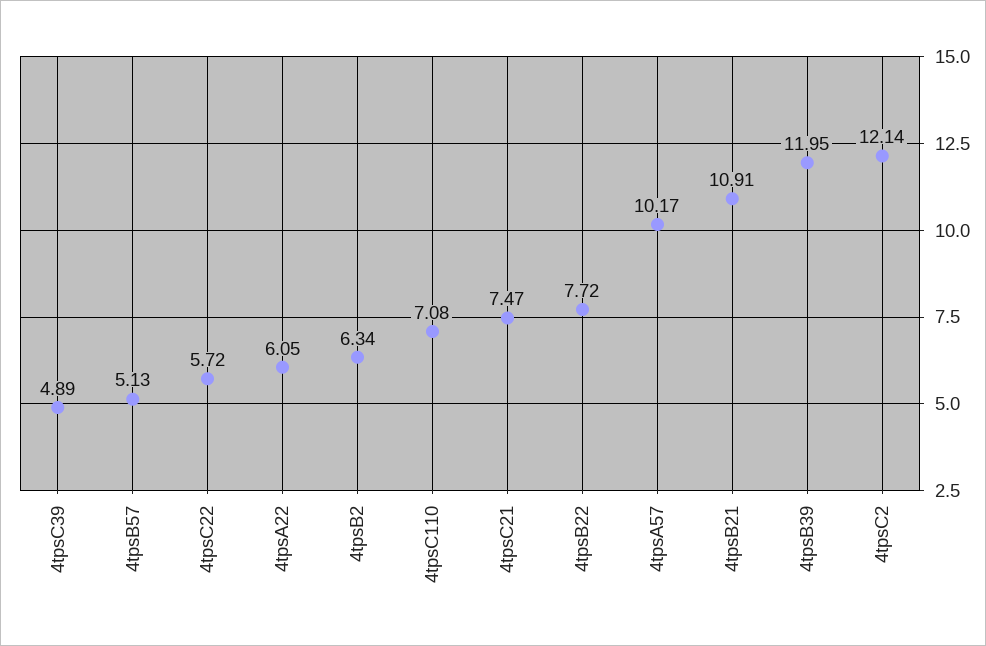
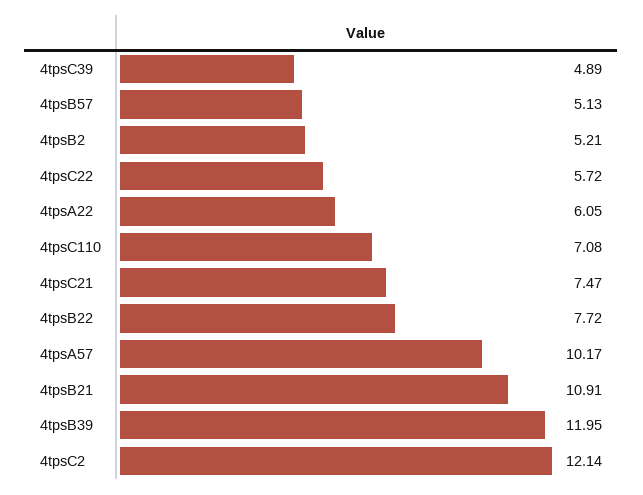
4tpsB2: 6.34 -> 5.21

